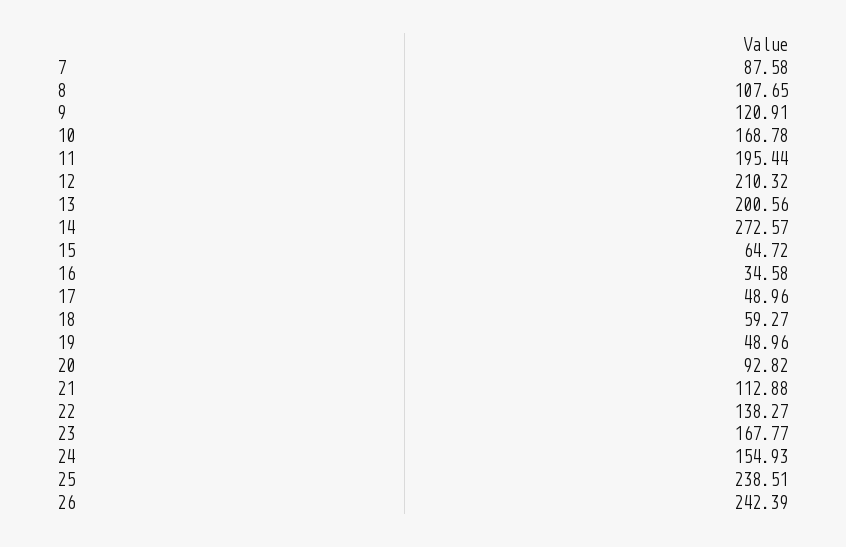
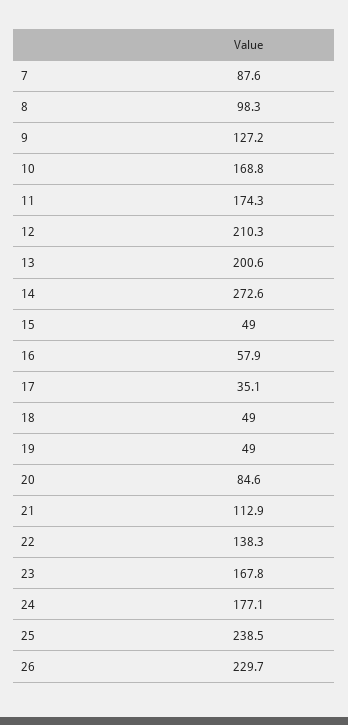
8: 107.65 -> 98.3
9: 120.91 -> 127.2
11: 195.44 -> 174.3
15: 64.72 -> 49
16: 34.58 -> 57.9
17: 48.96 -> 35.1
18: 59.27 -> 49
20: 92.82 -> 84.6
24: 154.93 -> 177.1
26: 242.39 -> 229.7

